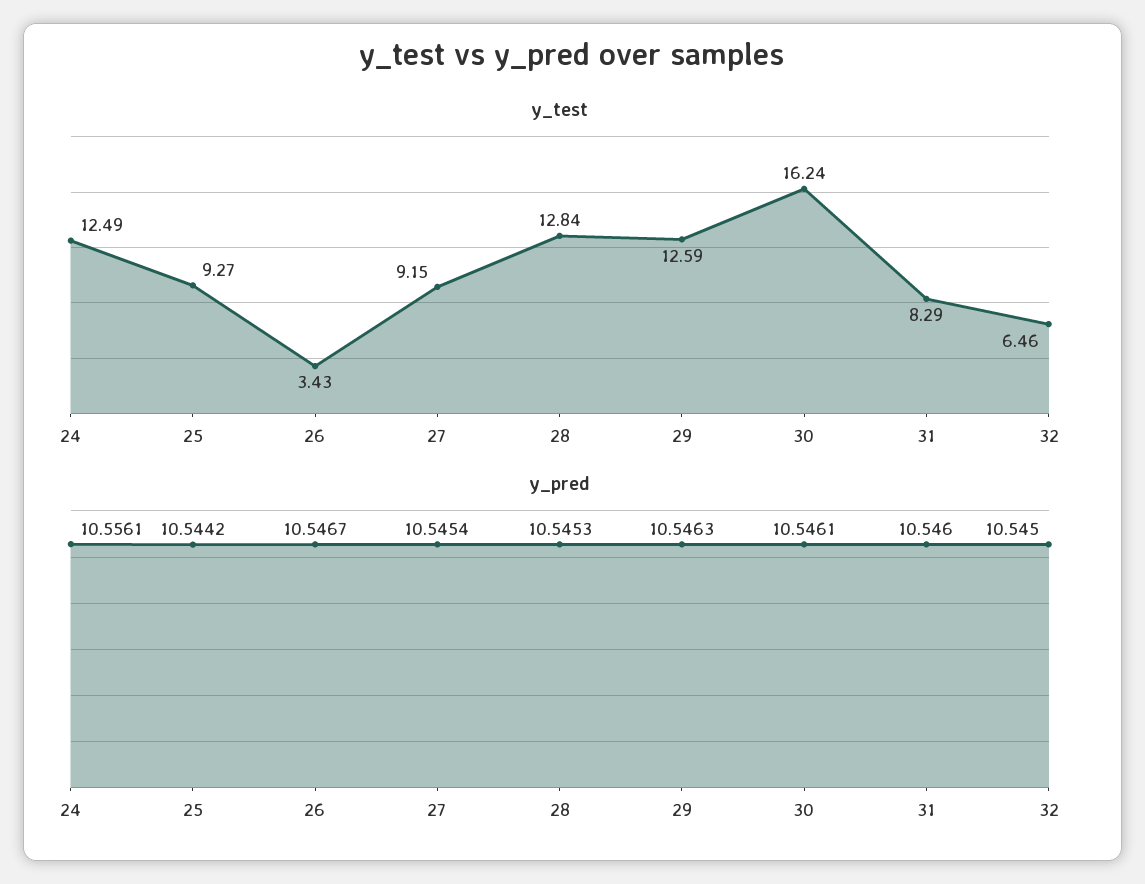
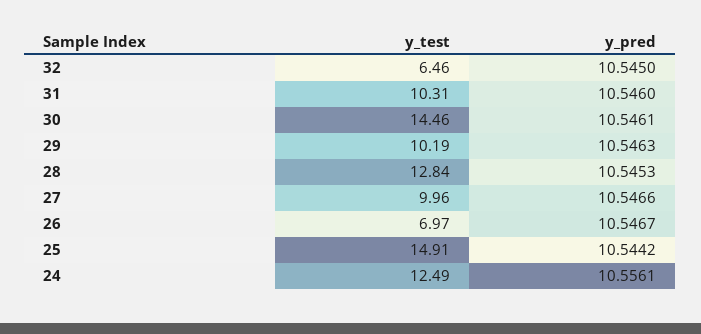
y_test, 25: 9.27 -> 14.91
y_test, 26: 3.43 -> 6.97
y_test, 27: 9.15 -> 9.96
y_test, 29: 12.59 -> 10.19
y_test, 30: 16.24 -> 14.46
y_test, 31: 8.29 -> 10.31
y_pred, 27: 10.5454 -> 10.5466

